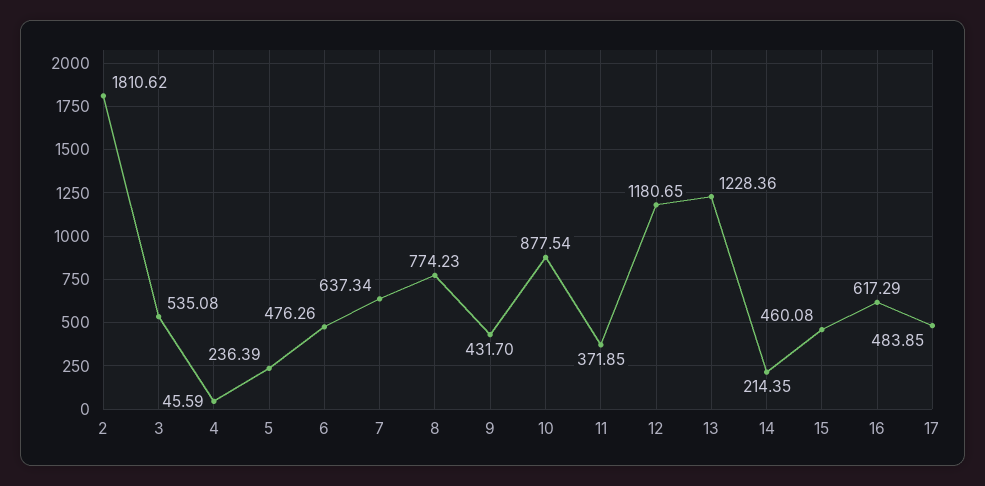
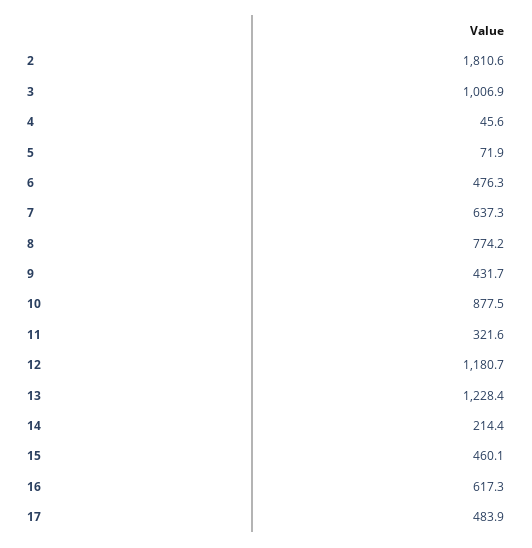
3: 535.08 -> 1006.9
5: 236.39 -> 71.9
11: 371.85 -> 321.6

